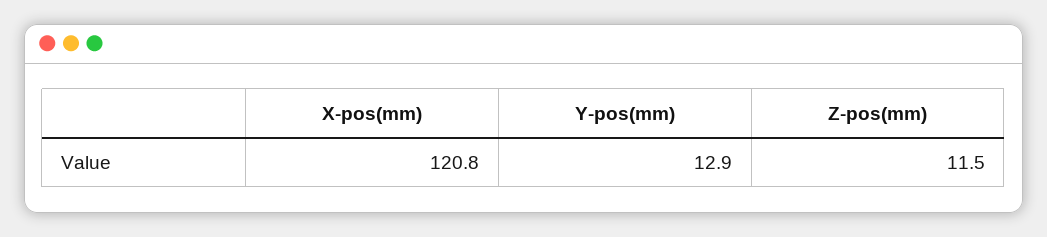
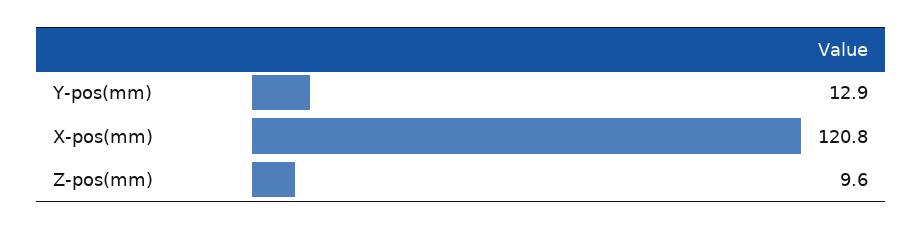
Z-pos(mm): 11.5 -> 9.6

